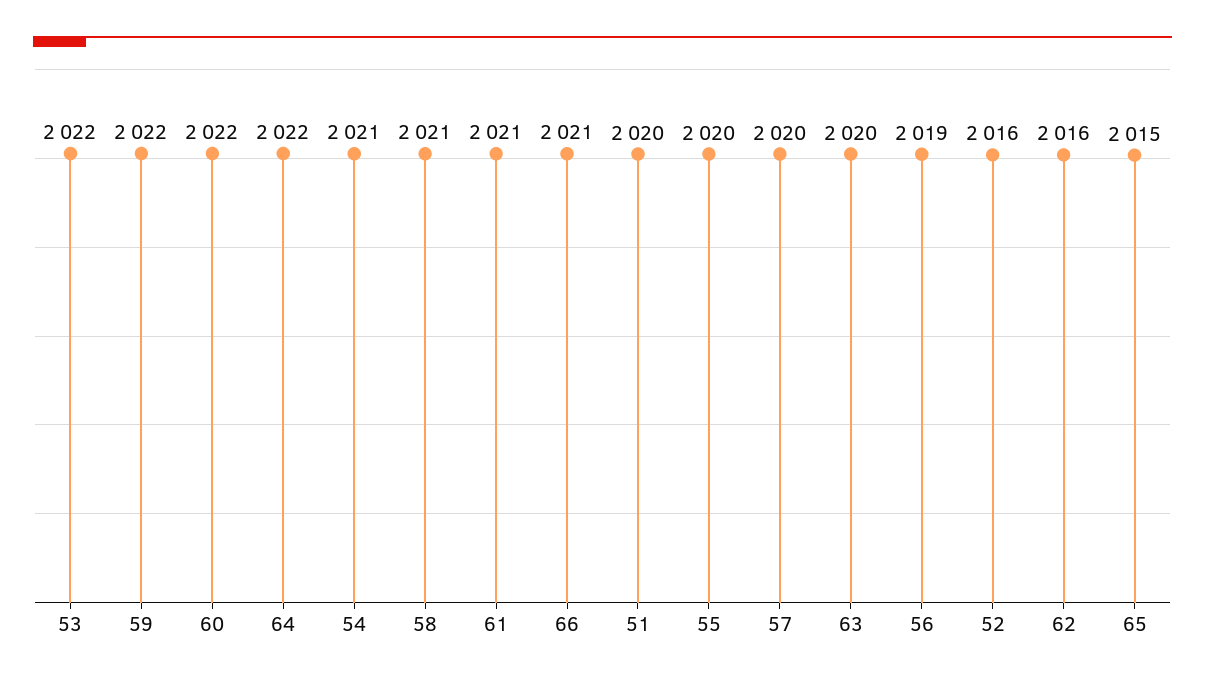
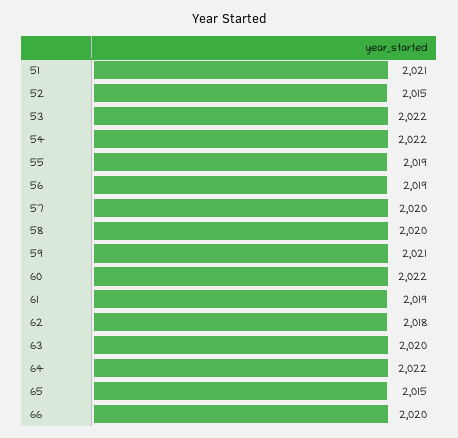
59: 2022 -> 2021
54: 2021 -> 2022
58: 2021 -> 2020
61: 2021 -> 2019
66: 2021 -> 2020
51: 2020 -> 2021
55: 2020 -> 2019
52: 2016 -> 2015
62: 2016 -> 2018

